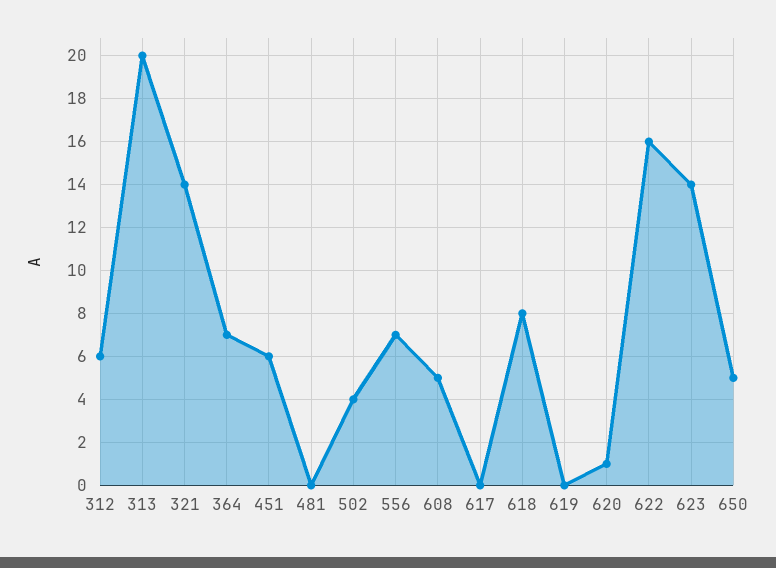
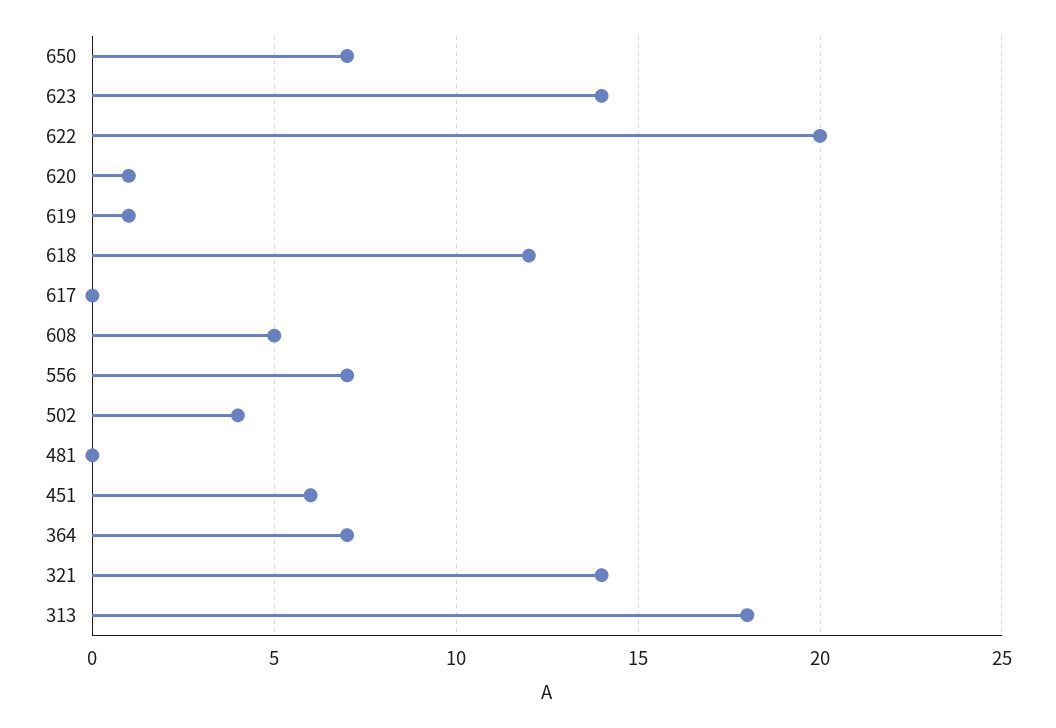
312: 6 -> none
313: 20 -> 18
618: 8 -> 12
619: 0 -> 1
622: 16 -> 20
650: 5 -> 7

